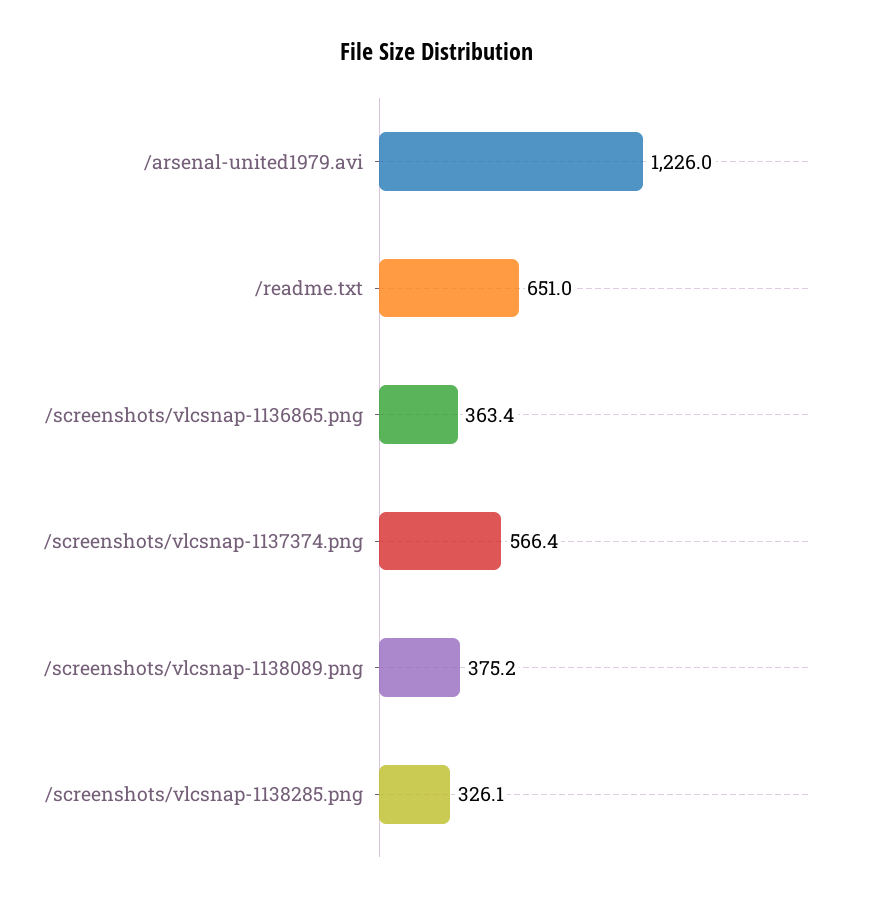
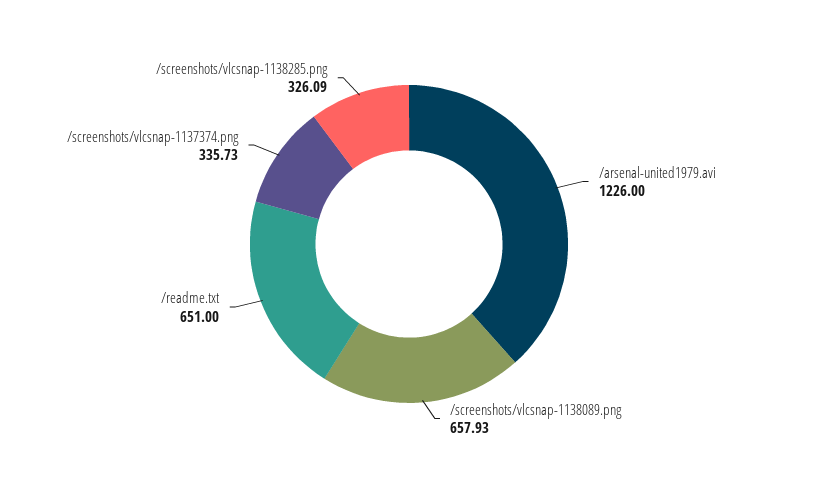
/screenshots/vlcsnap-1136865.png: 363.4 -> none
/screenshots/vlcsnap-1137374.png: 566.4 -> 335.73
/screenshots/vlcsnap-1138089.png: 375.2 -> 657.93

